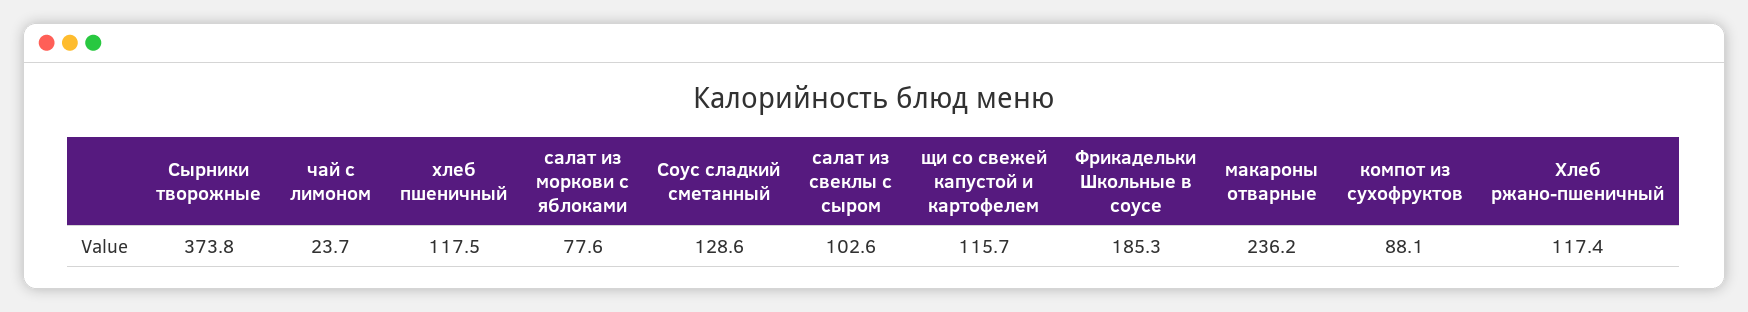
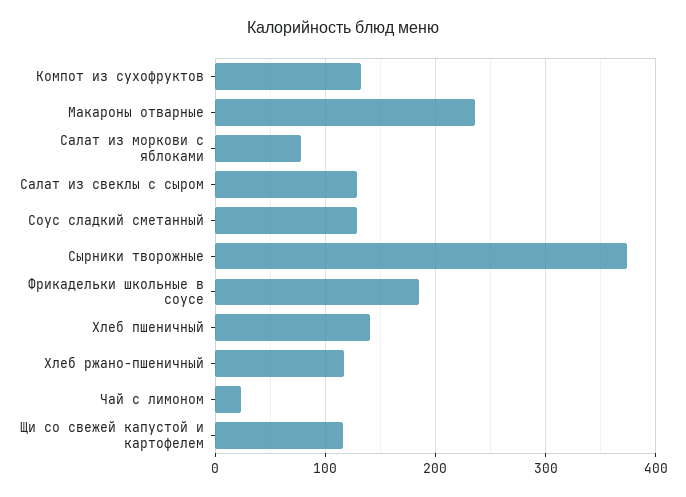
хлеб пшеничный: 117.5 -> 140
салат из свеклы с сыром: 102.6 -> 130
компот из сухофруктов: 88.1 -> 130

